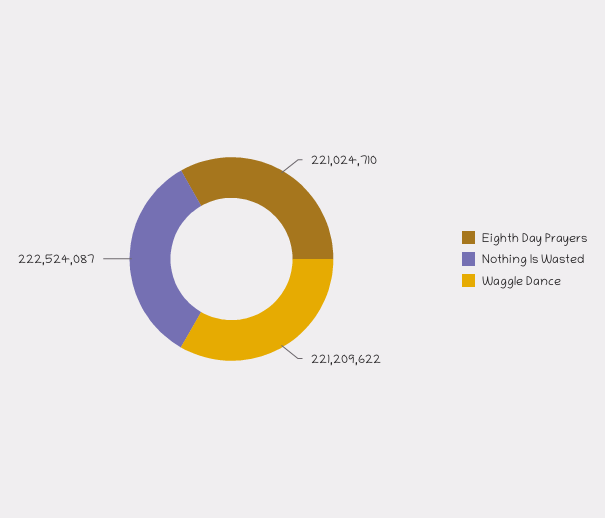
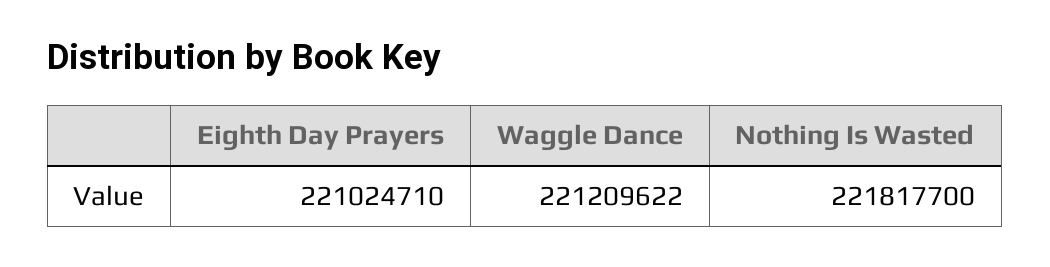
Nothing Is Wasted: 222524087 -> 221817700

